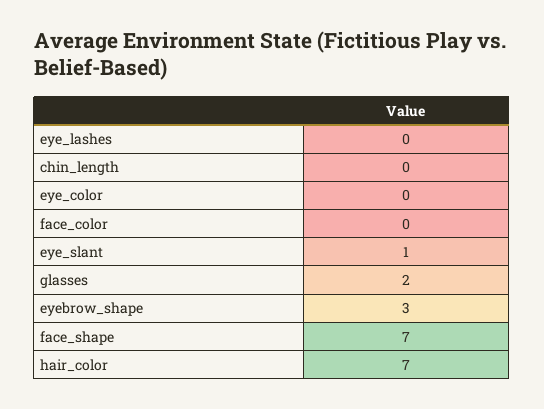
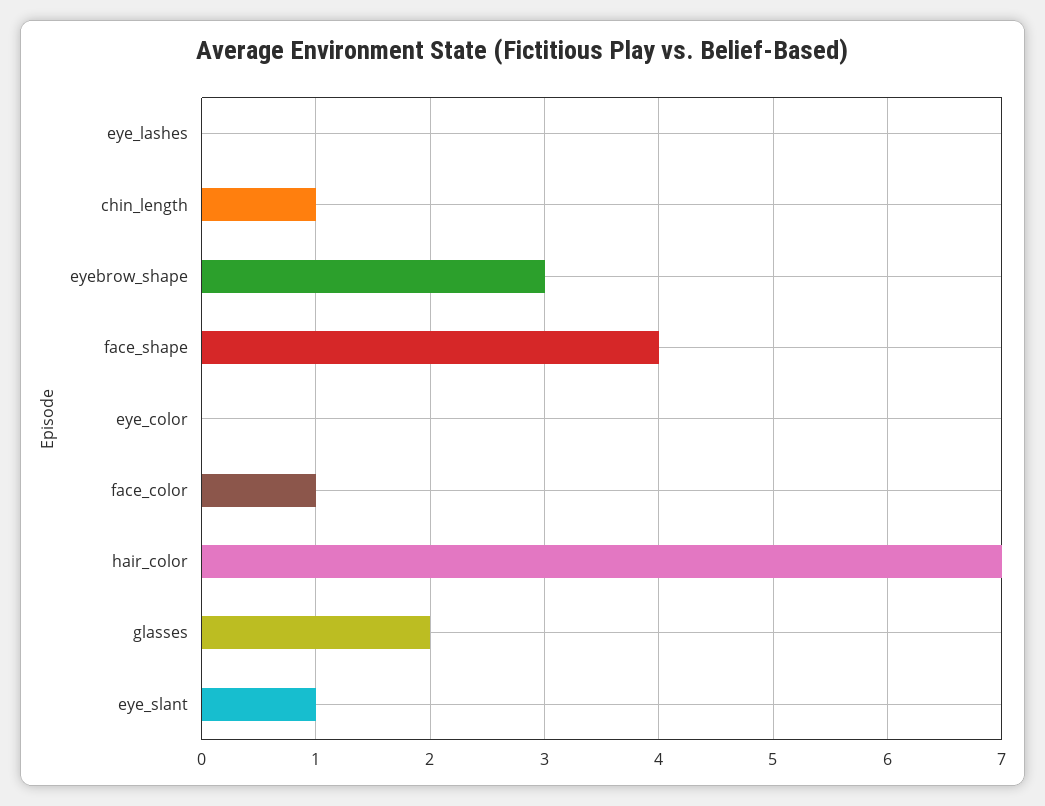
chin_length: 0 -> 1
face_color: 0 -> 1
face_shape: 7 -> 4

